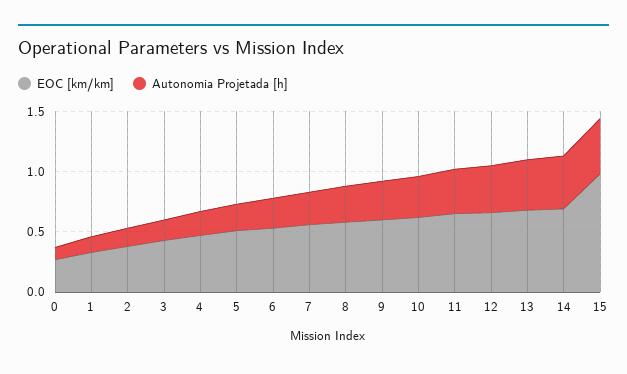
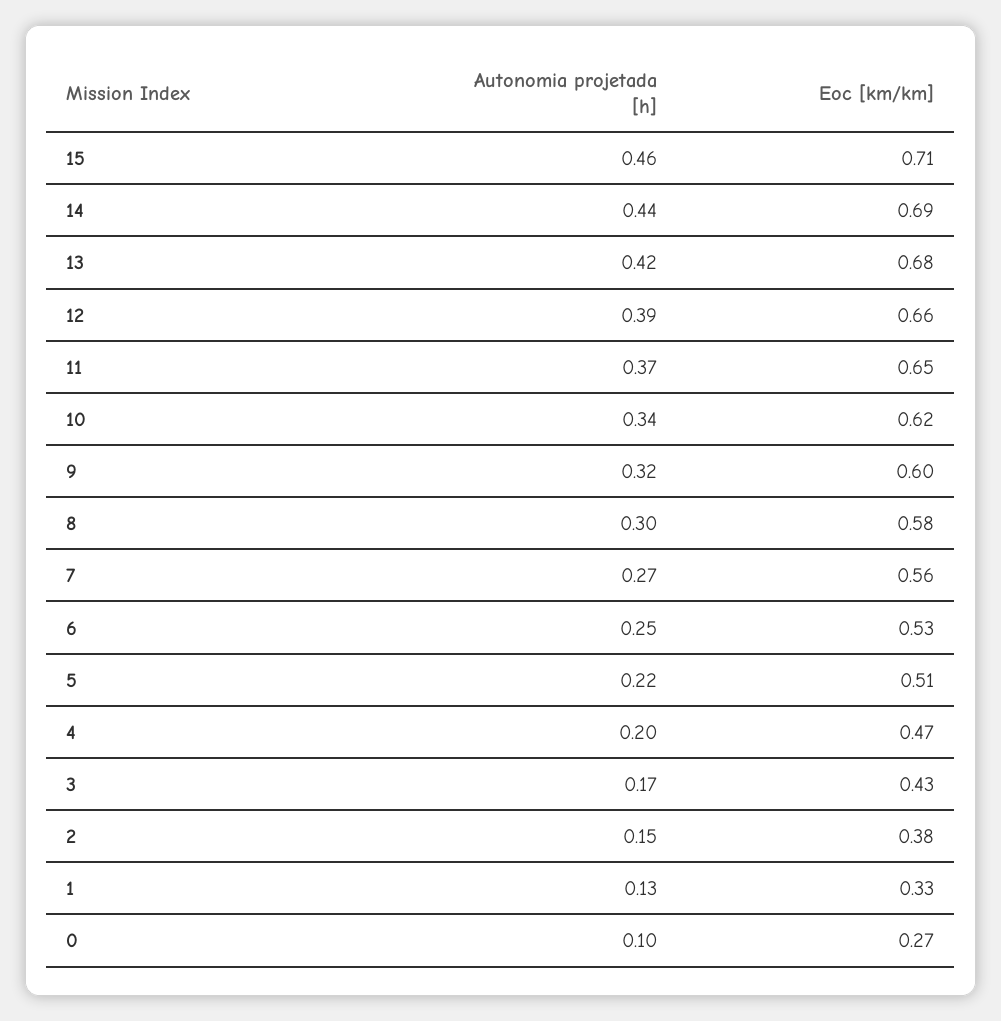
EOC [km/km], 15: 1 -> 0.71

